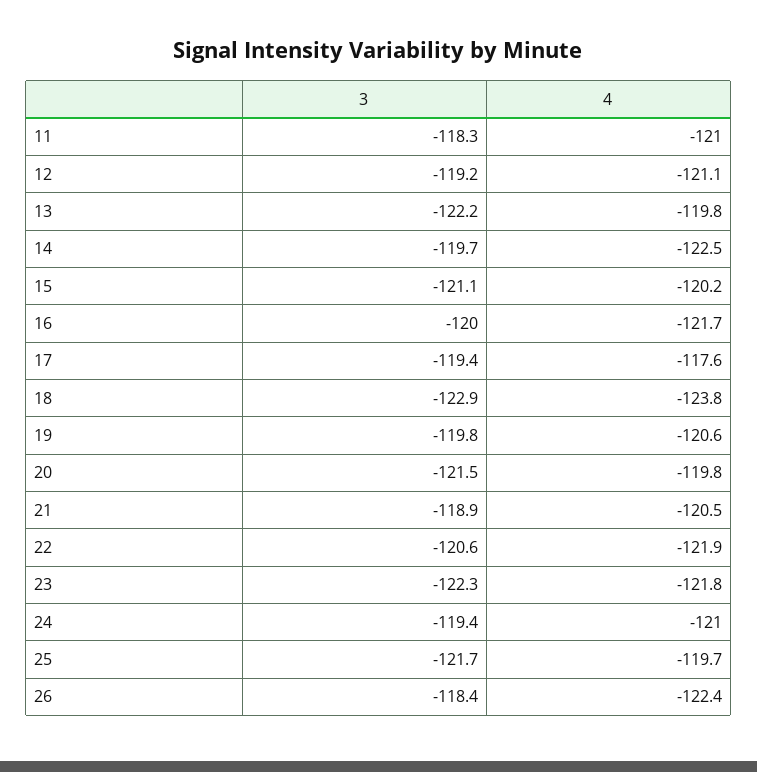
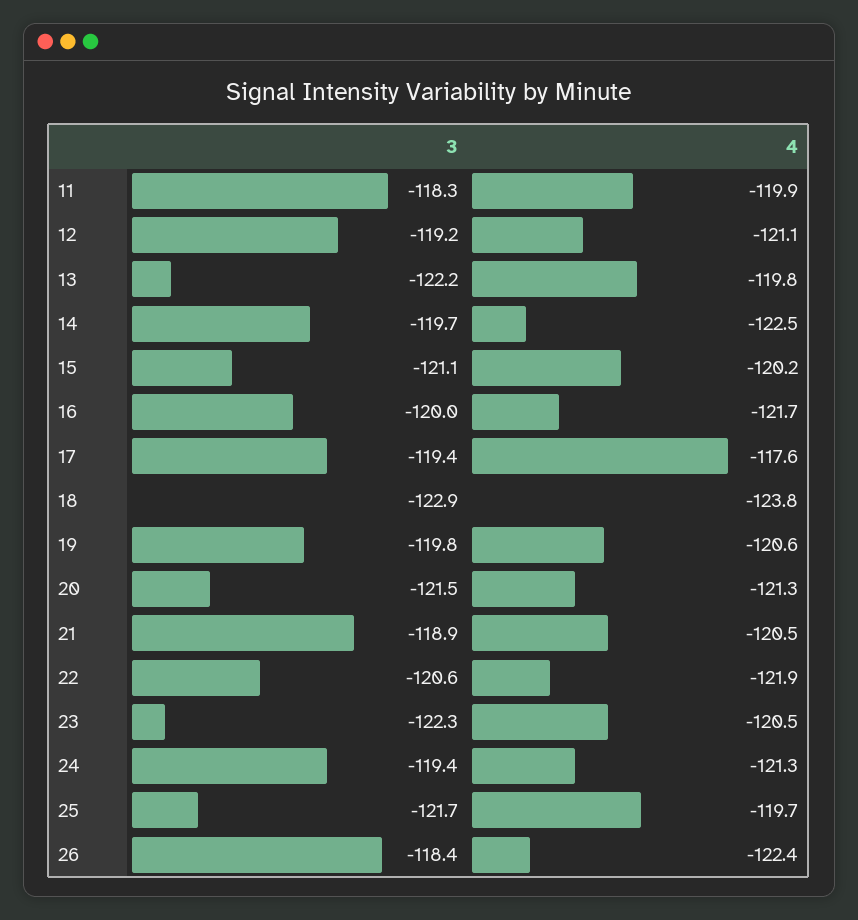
4, 11: -121 -> -119.9
4, 20: -119.8 -> -121.3
4, 23: -121.8 -> -120.5
4, 24: -121 -> -121.3

